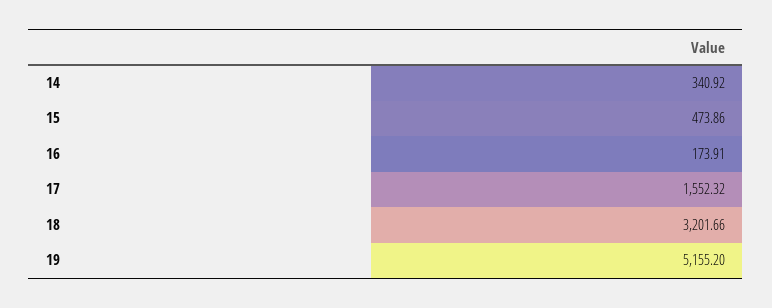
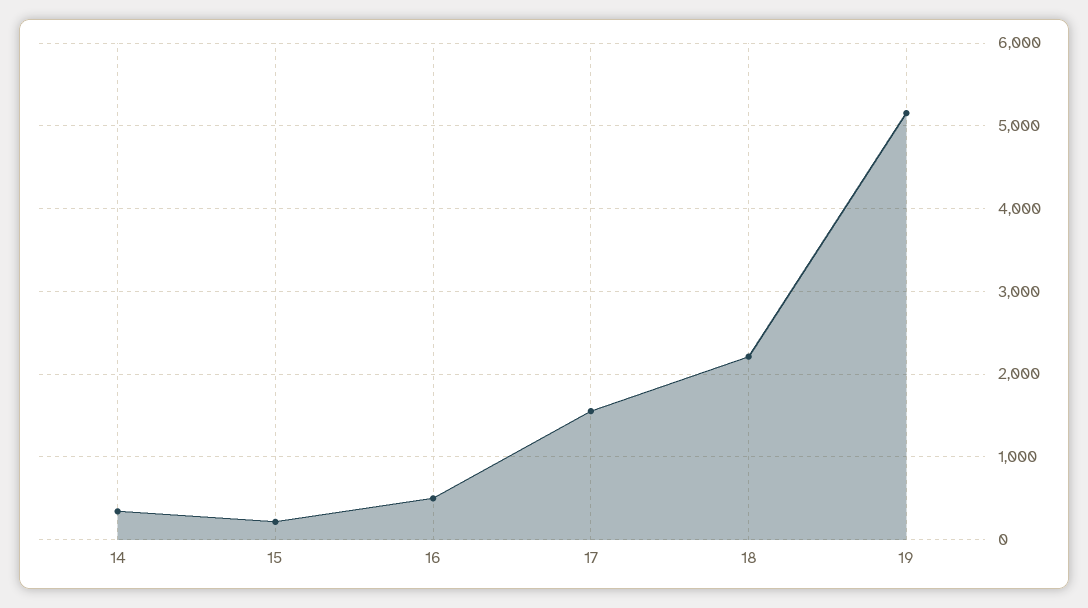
15: 473.86 -> 200
16: 173.91 -> 500
18: 3201.66 -> 2200

